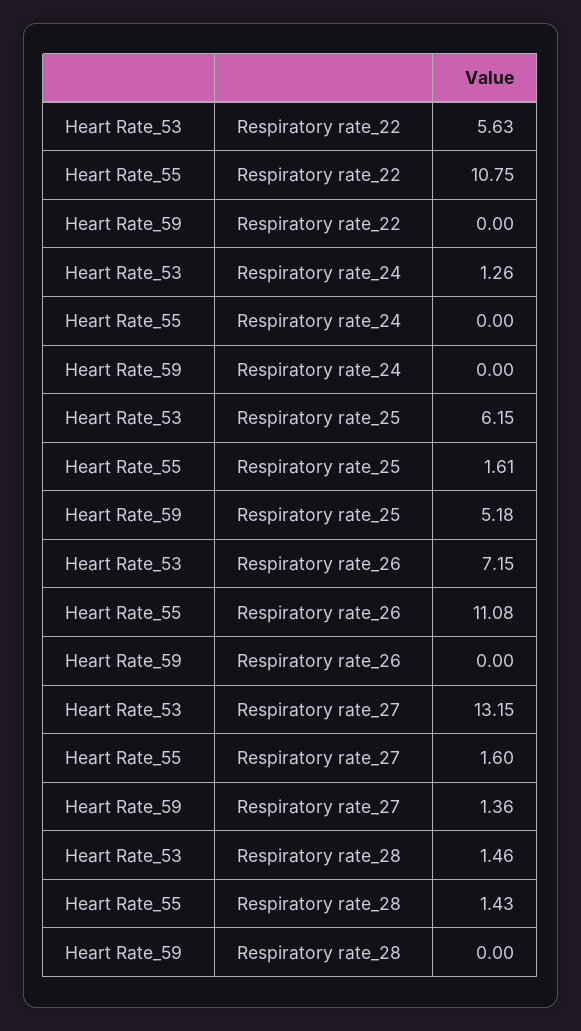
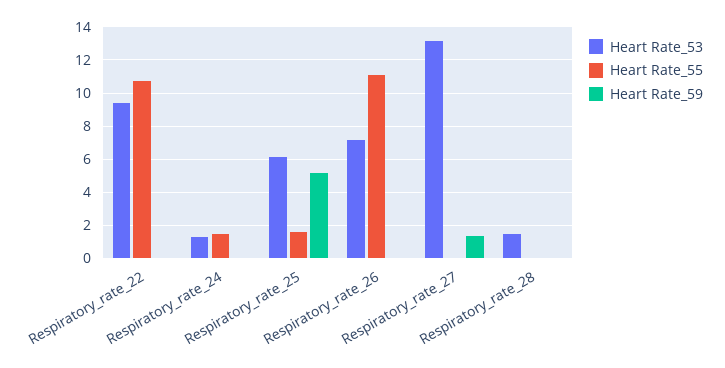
Heart Rate_53, Respiratory rate_22: 5.63 -> 9.5
Heart Rate_55, Respiratory rate_24: 0 -> 1.5
Heart Rate_55, Respiratory rate_27: 1.6 -> 0
Heart Rate_55, Respiratory rate_28: 1.43 -> 0

